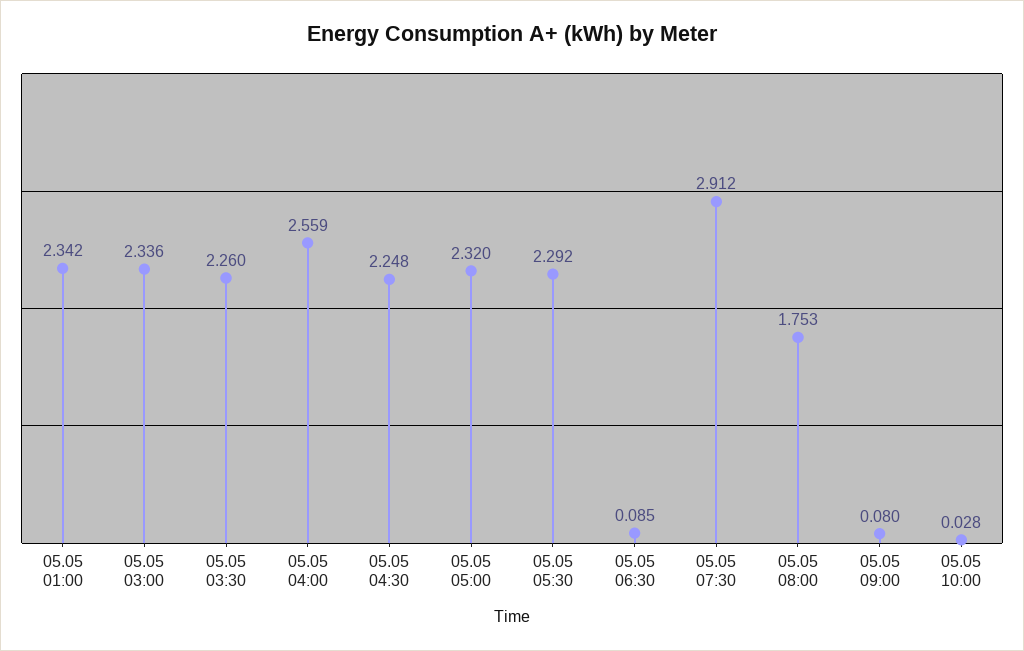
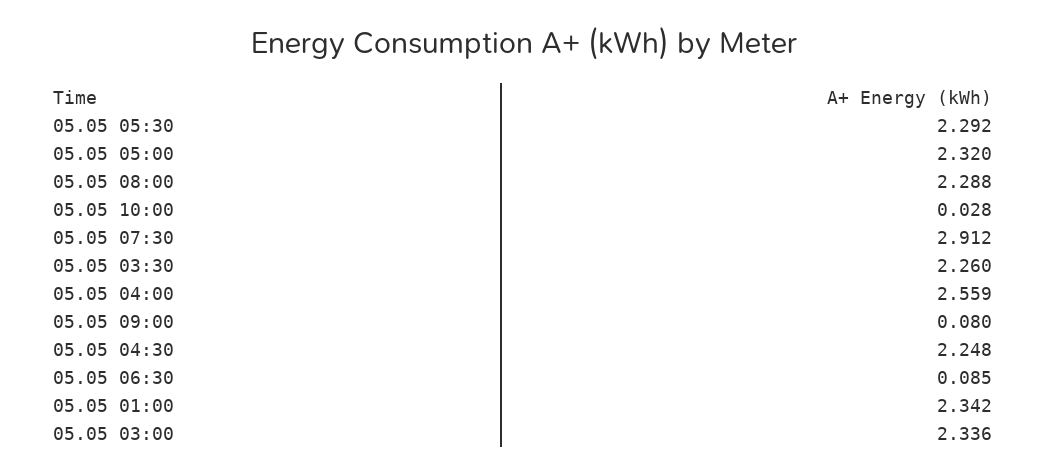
05.05 08:00: 1.753 -> 2.288

